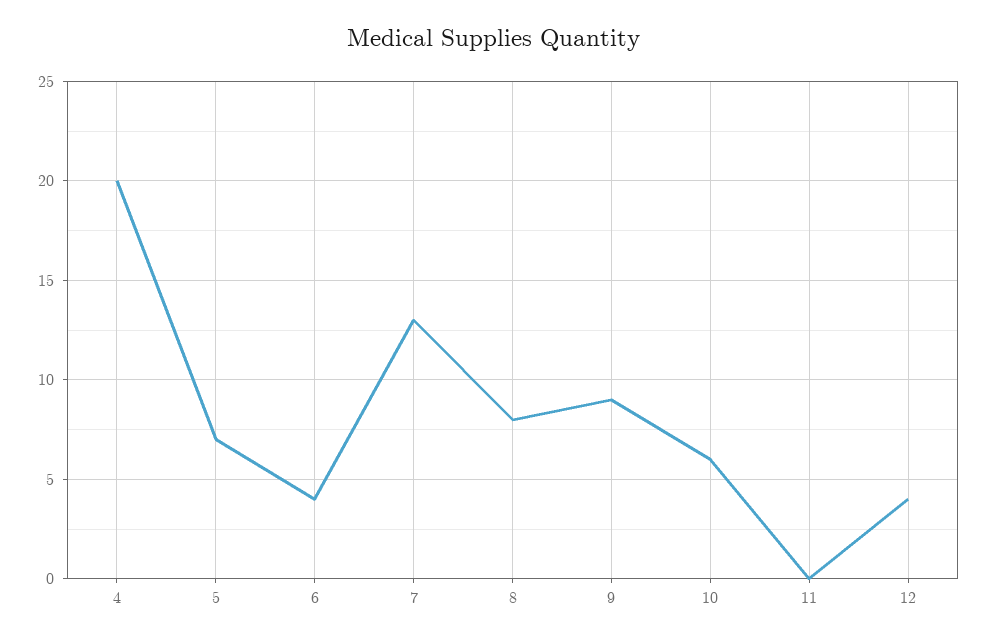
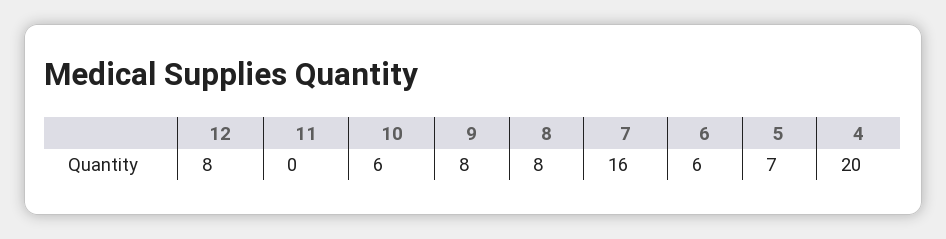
6: 4 -> 6
7: 13 -> 16
9: 9 -> 8
12: 4 -> 8

